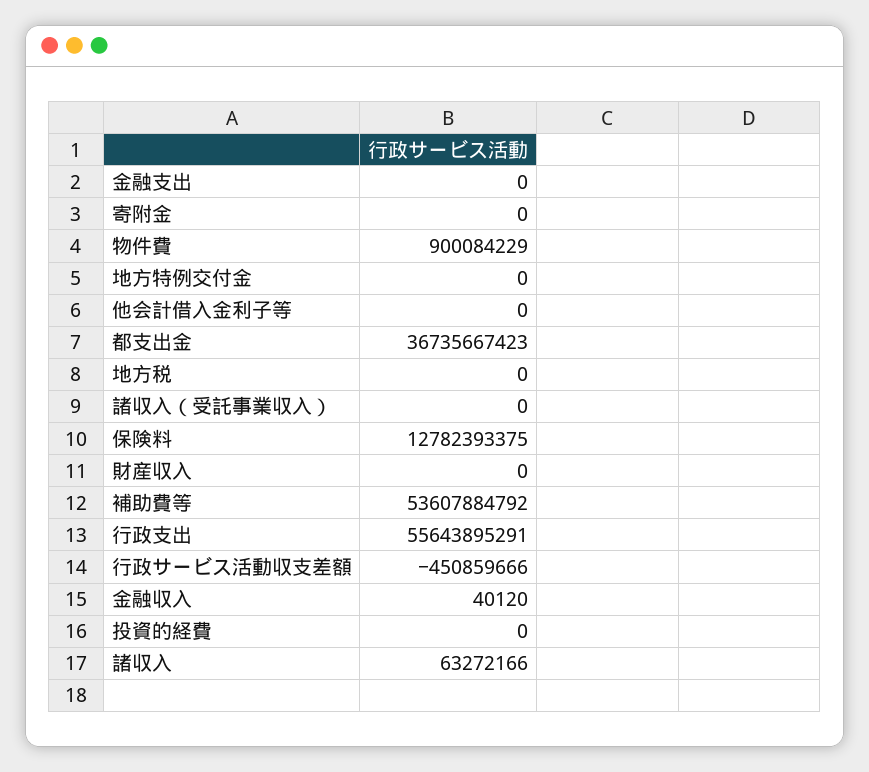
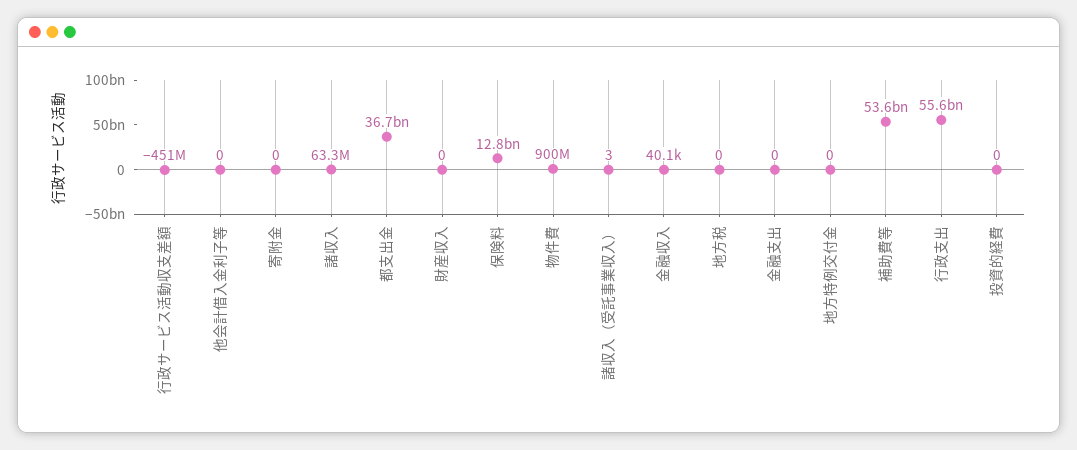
諸収入（受託事業収入）: 0 -> 3

